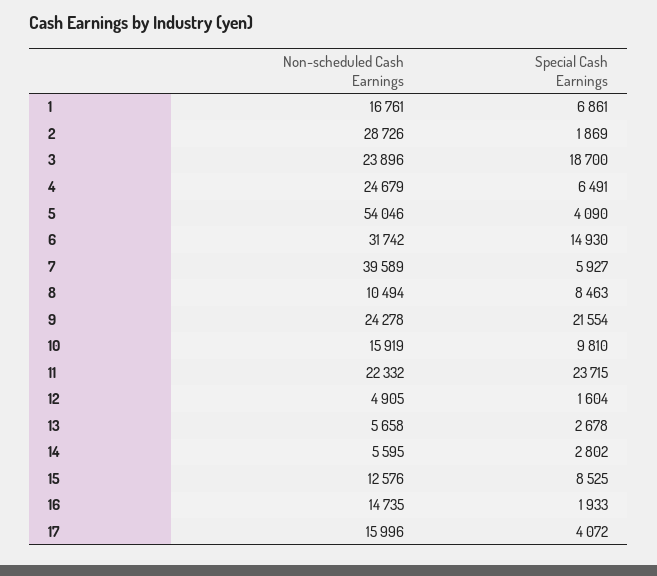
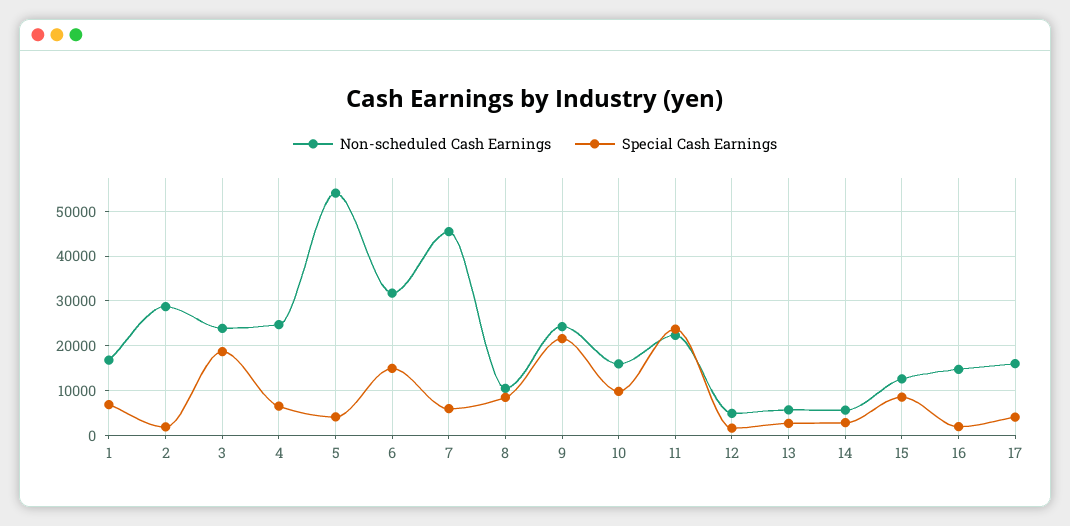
Non-scheduled Cash Earnings, 7: 39589 -> 46000

